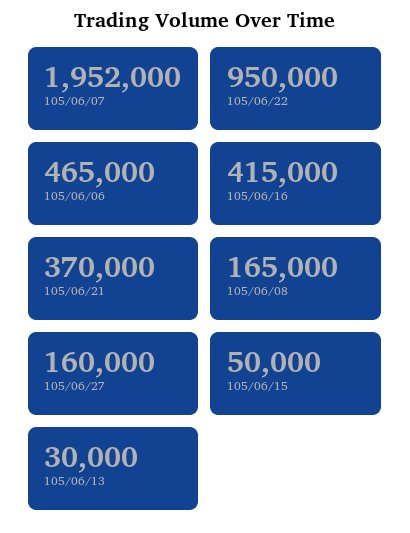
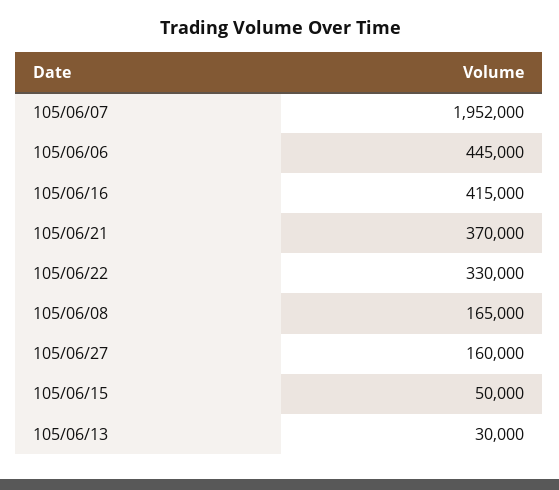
105/06/22: 950000 -> 330000
105/06/06: 465000 -> 445000

